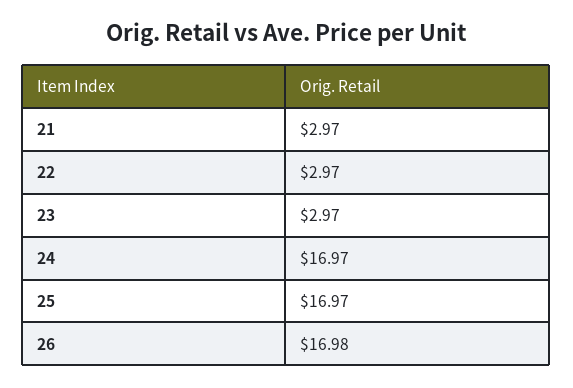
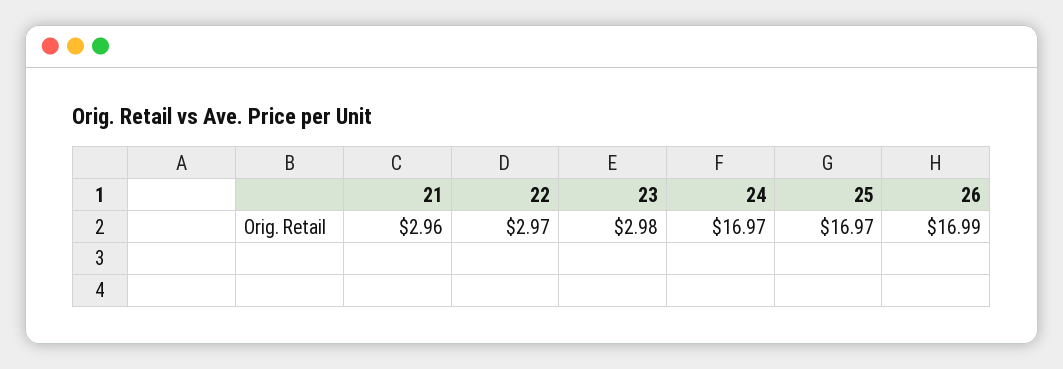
21: 2.97 -> 2.96
23: 2.97 -> 2.98
26: 16.98 -> 16.99

